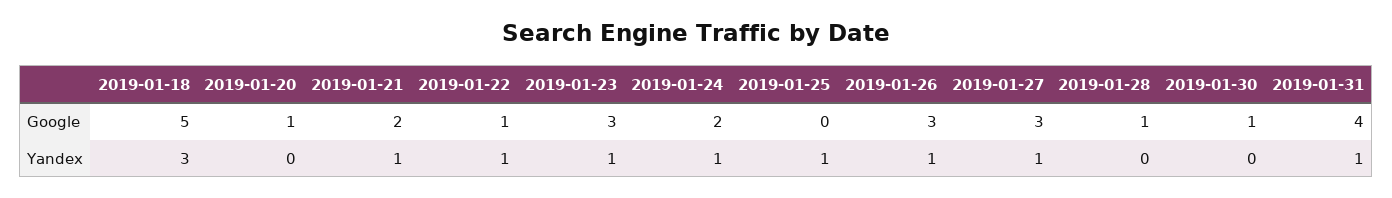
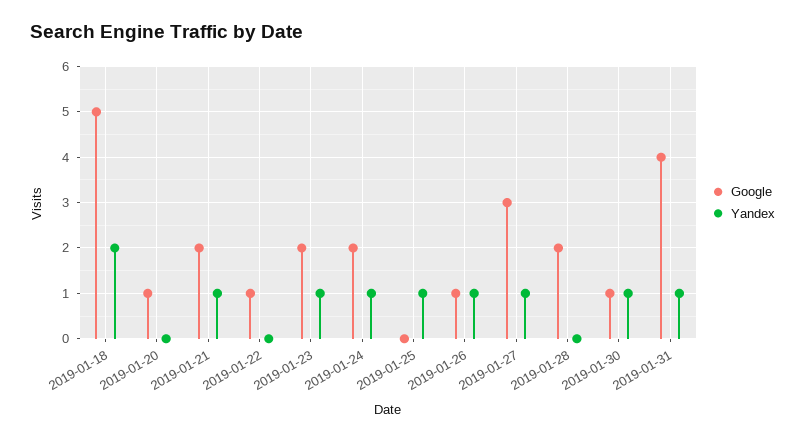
Google, 2019-01-23: 3 -> 2
Google, 2019-01-26: 3 -> 1
Google, 2019-01-28: 1 -> 2
Yandex, 2019-01-18: 3 -> 2
Yandex, 2019-01-22: 1 -> 0
Yandex, 2019-01-30: 0 -> 1

